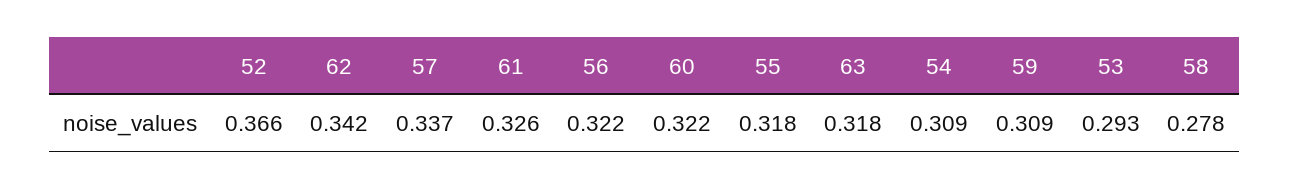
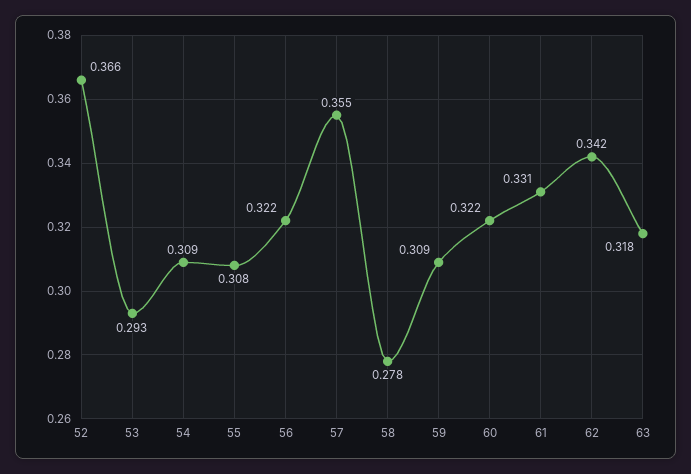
57: 0.337 -> 0.355
61: 0.326 -> 0.331
55: 0.318 -> 0.308

